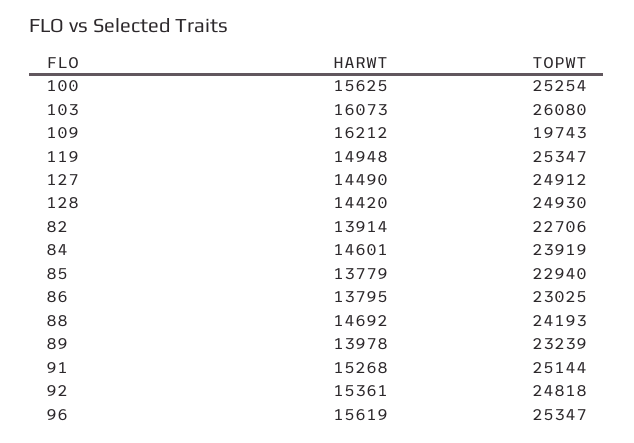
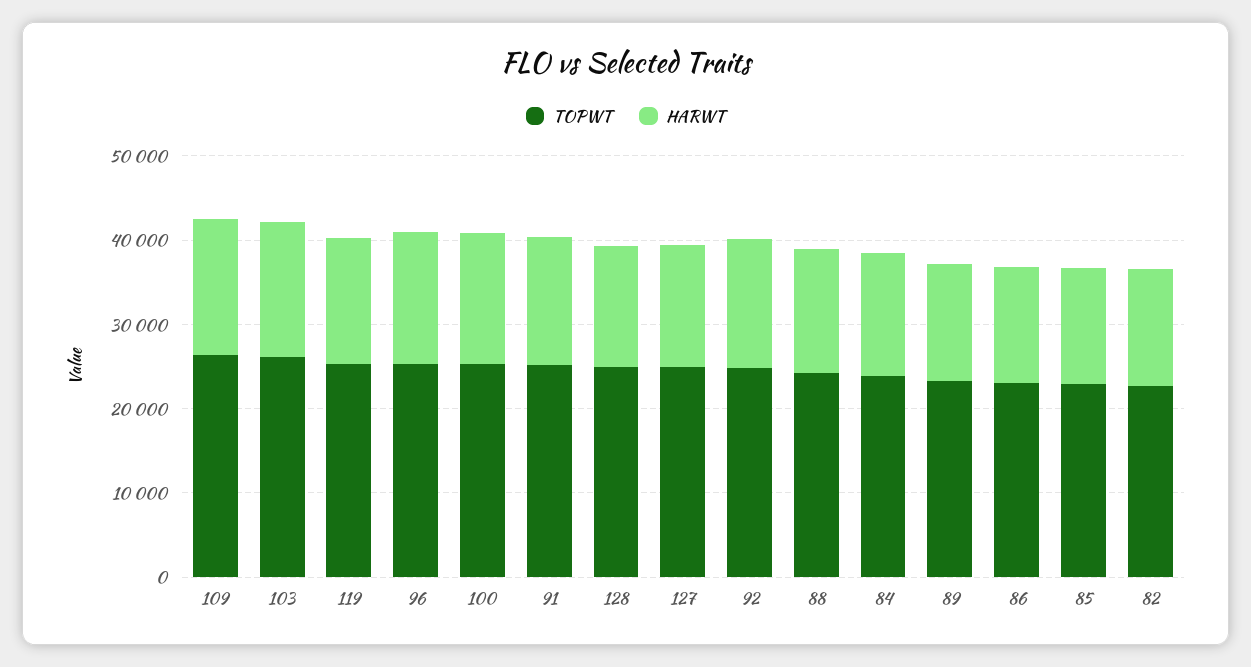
TOPWT, 109: 19743 -> 26000

